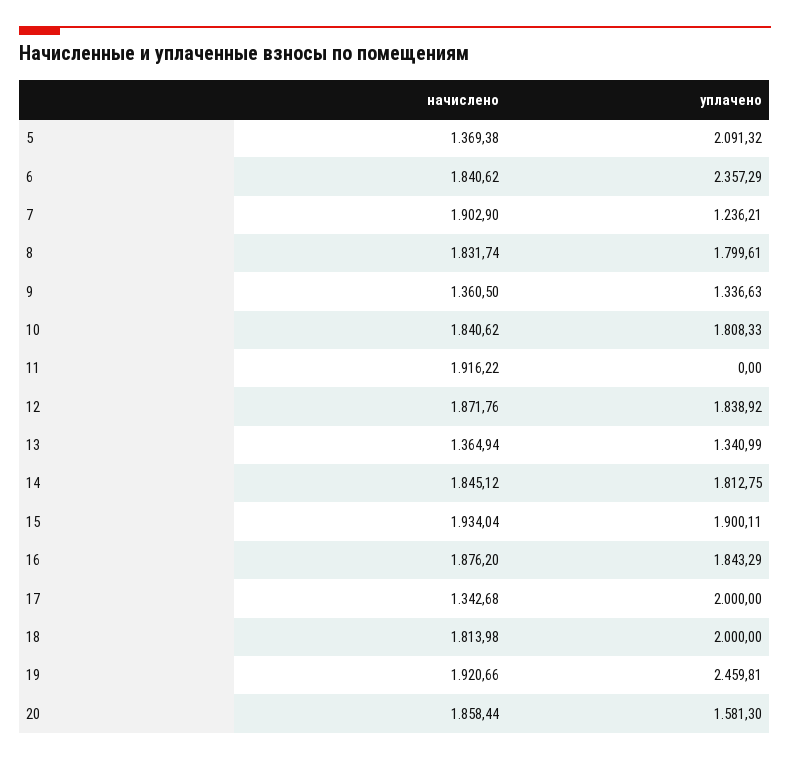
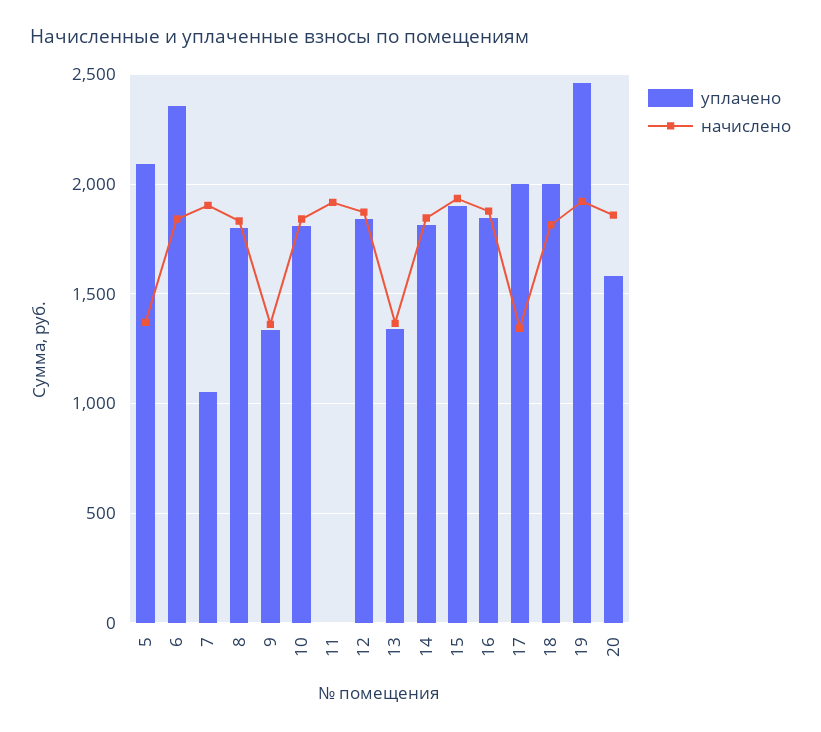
уплачено, 7: 1236.21 -> 1050

